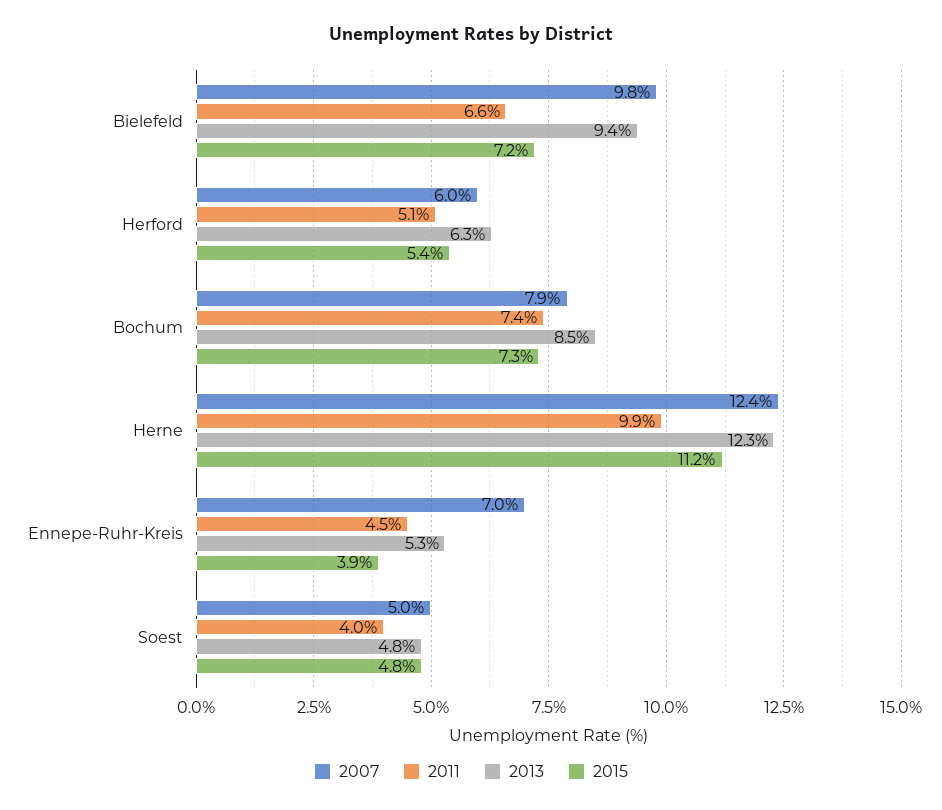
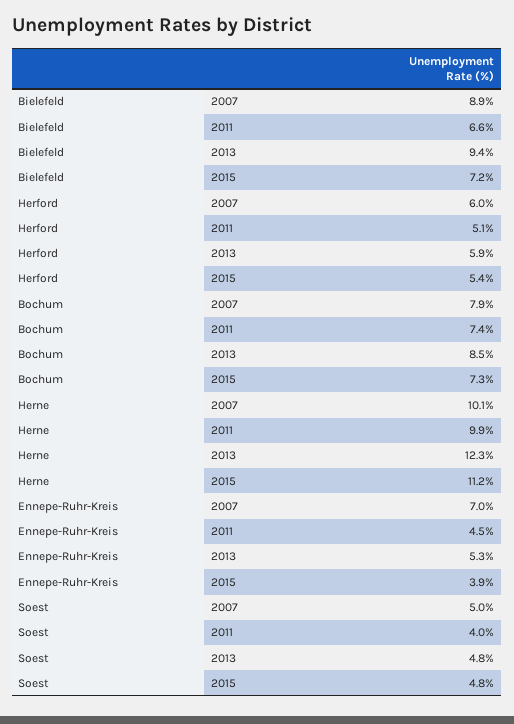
2007, Bielefeld: 9.8 -> 8.9
2013, Herford: 6.3 -> 5.9
2007, Herne: 12.4 -> 10.1

